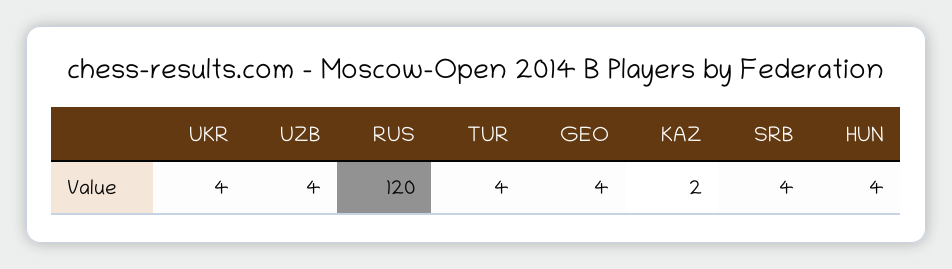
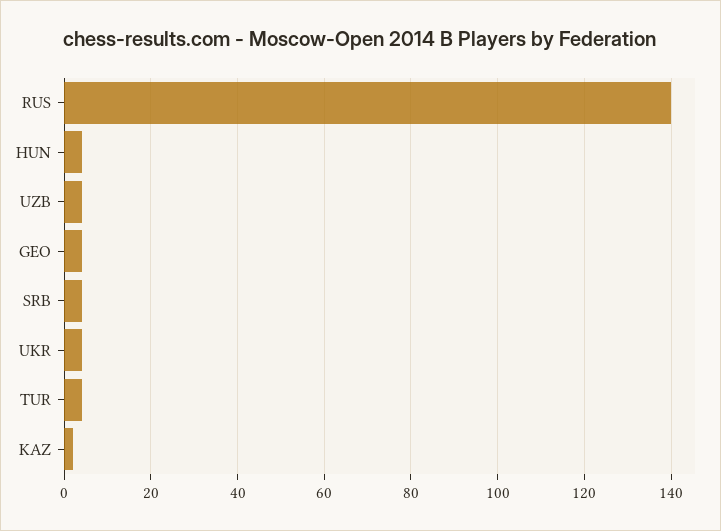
RUS: 120 -> 140

